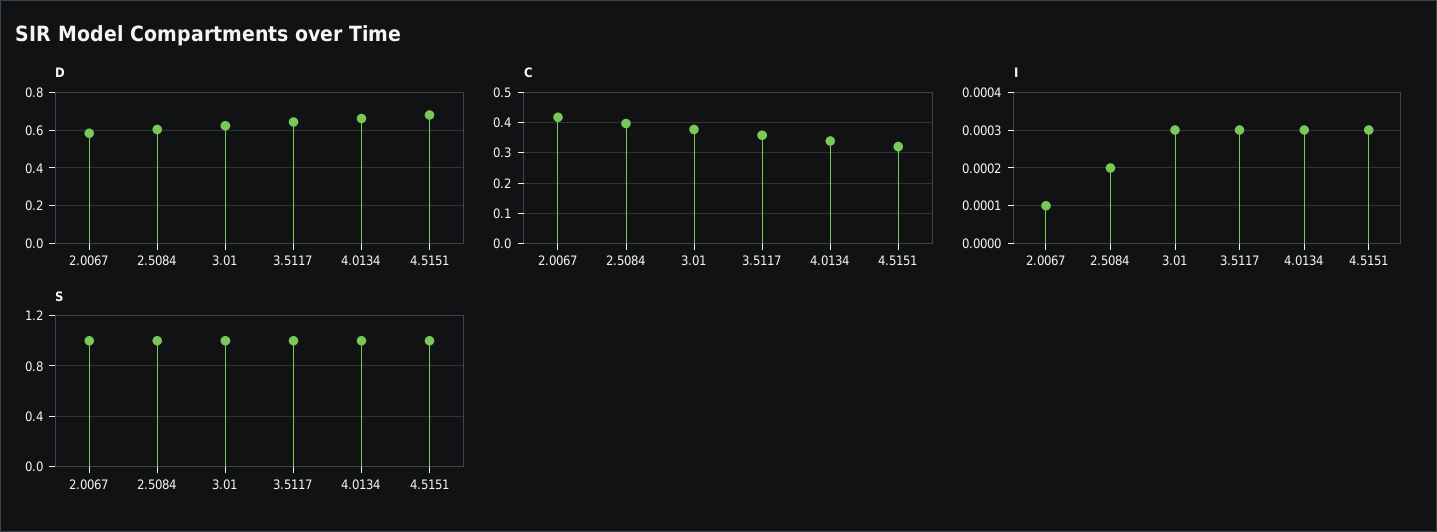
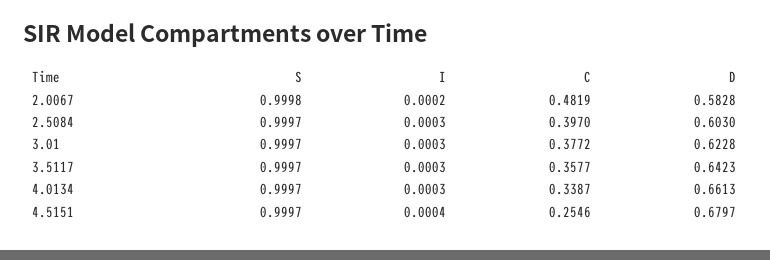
C, 2.0067: 0.42 -> 0.4819
C, 4.5151: 0.32 -> 0.2546
I, 2.0067: 0.0001 -> 0.0002
I, 2.5084: 0.0002 -> 0.0003
I, 4.5151: 0.0003 -> 0.0004

